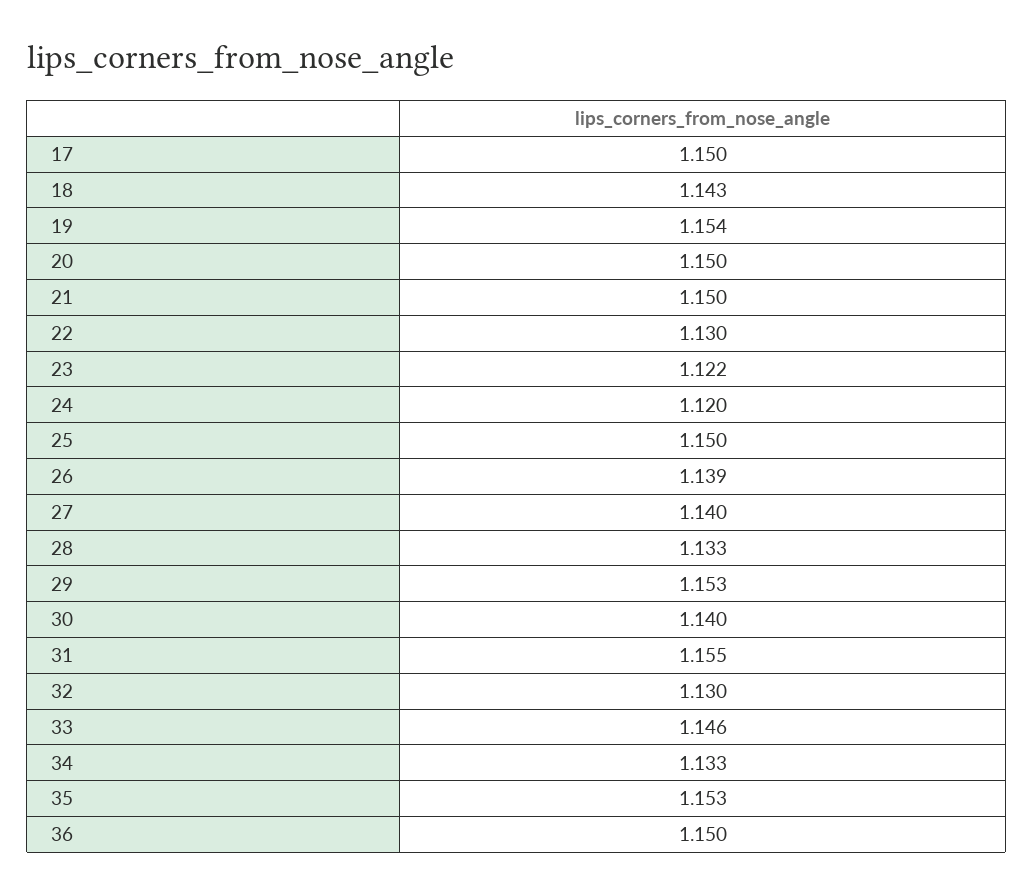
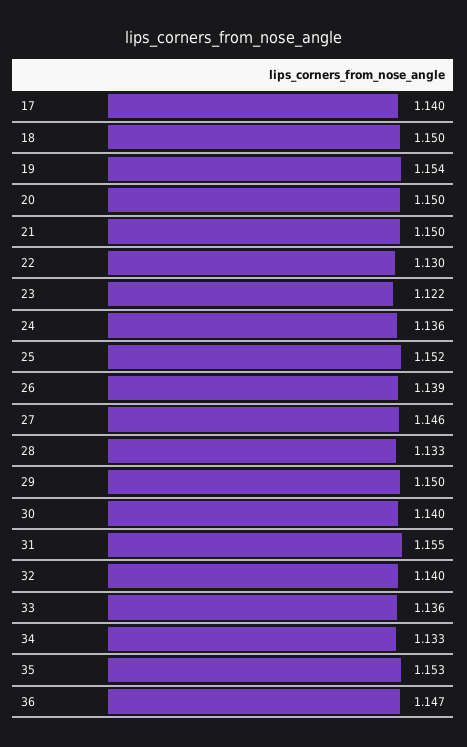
17: 1.15 -> 1.14
18: 1.143 -> 1.15
24: 1.12 -> 1.136
25: 1.15 -> 1.152
27: 1.14 -> 1.146
29: 1.153 -> 1.15
32: 1.13 -> 1.14
33: 1.146 -> 1.136
36: 1.15 -> 1.147

